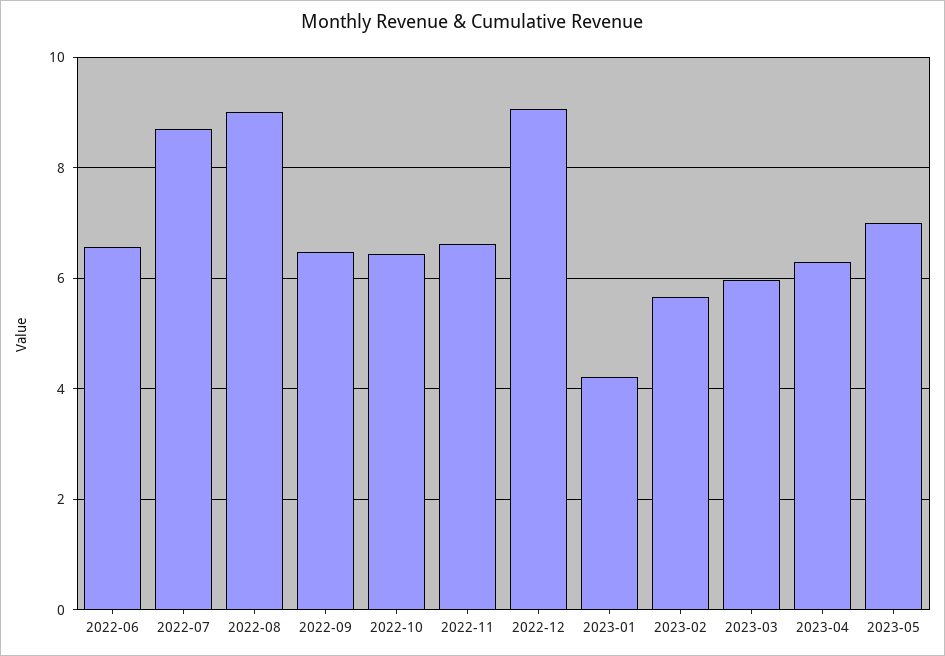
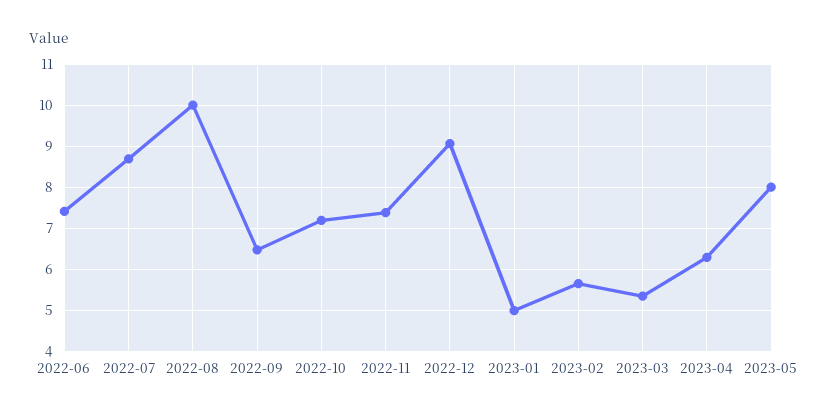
2022-06: 6.6 -> 7.4
2022-08: 9 -> 10
2022-10: 6.4 -> 7.2
2022-11: 6.6 -> 7.4
2023-01: 4.2 -> 5
2023-03: 6 -> 5.4
2023-05: 7 -> 8

